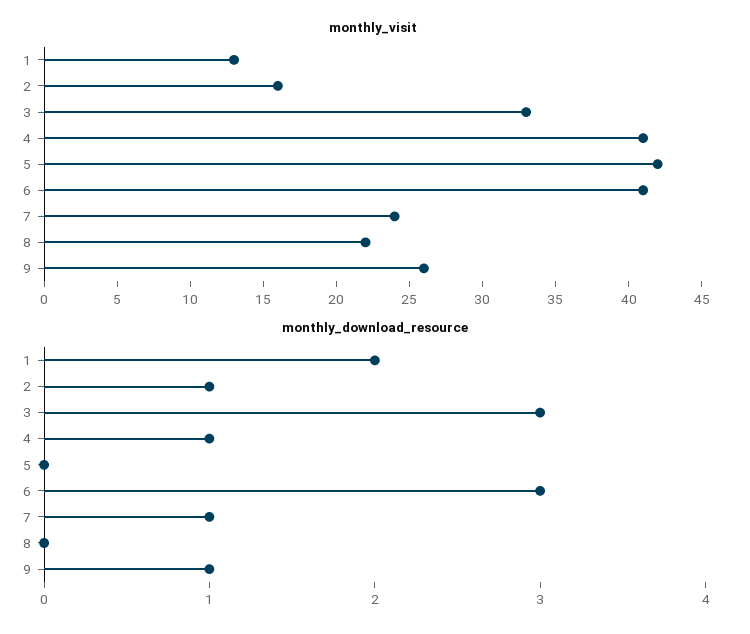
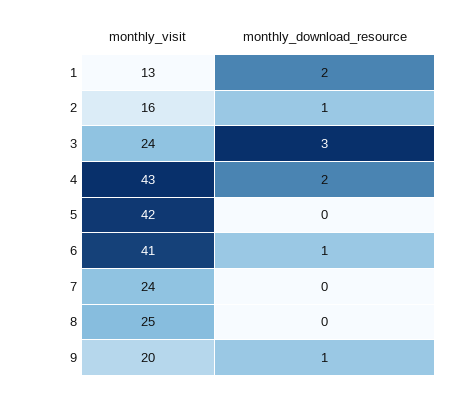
monthly_visit, 3: 33 -> 24
monthly_visit, 4: 41 -> 43
monthly_visit, 8: 22 -> 25
monthly_visit, 9: 26 -> 20
monthly_download_resource, 4: 1 -> 2
monthly_download_resource, 6: 3 -> 1
monthly_download_resource, 7: 1 -> 0

